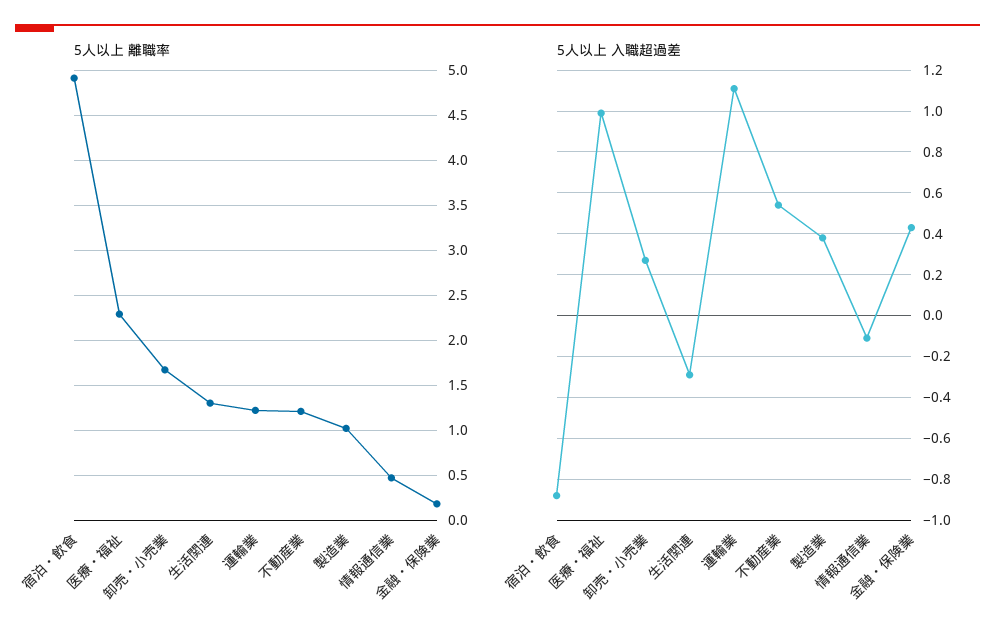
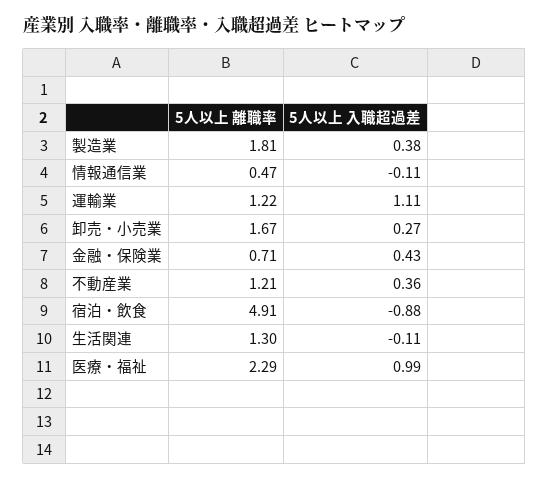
5人以上 離職率, 製造業: 1 -> 1.81
5人以上 離職率, 金融・保険業: 0.2 -> 0.71
5人以上 入職超過差, 生活関連: -0.3 -> -0.11
5人以上 入職超過差, 不動産業: 0.55 -> 0.36

